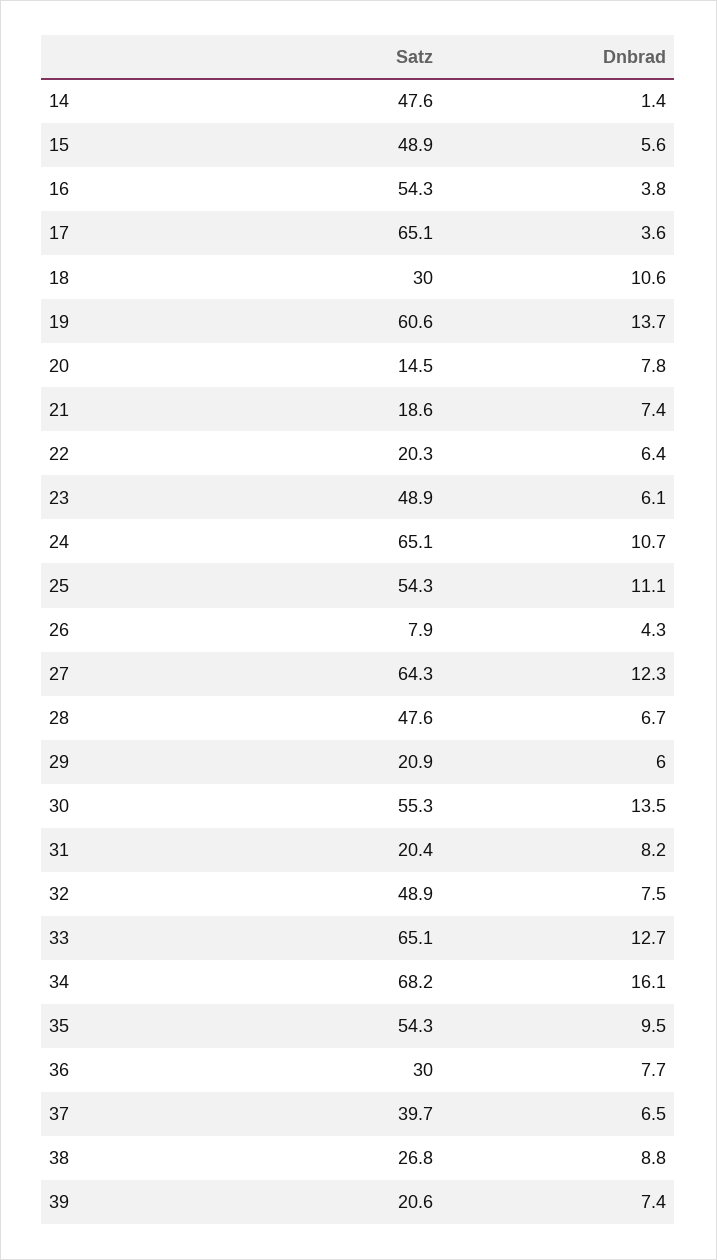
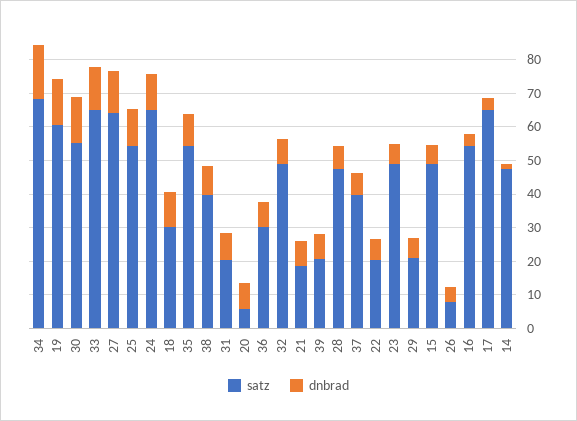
Satz, 20: 14.5 -> 5
Satz, 38: 26.8 -> 40

